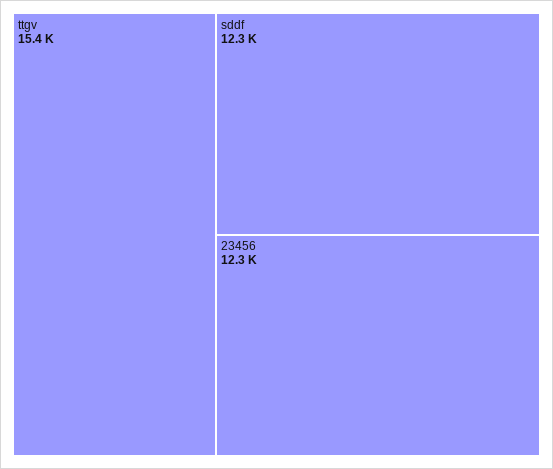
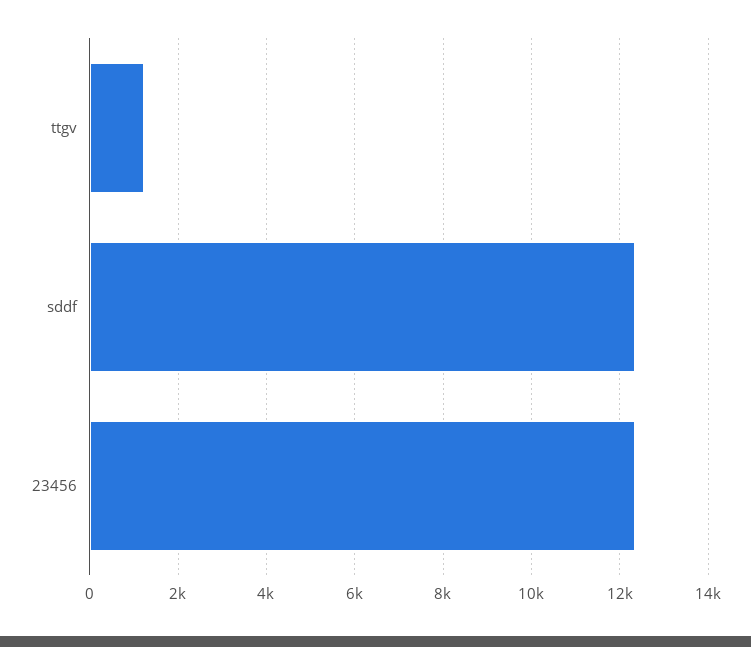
ttgv: 15400 -> 1200

